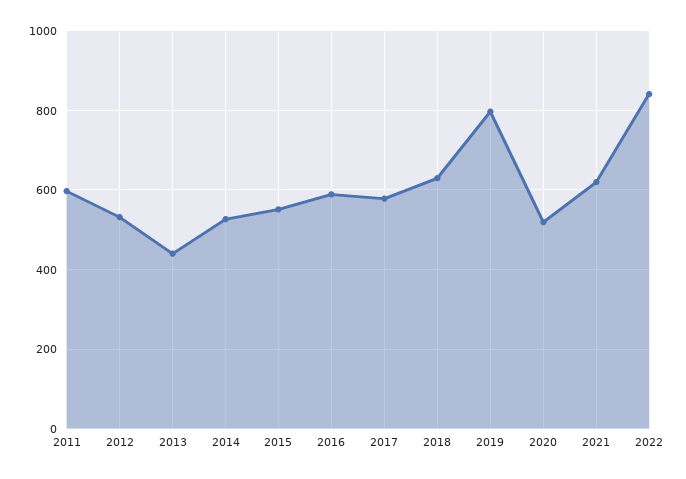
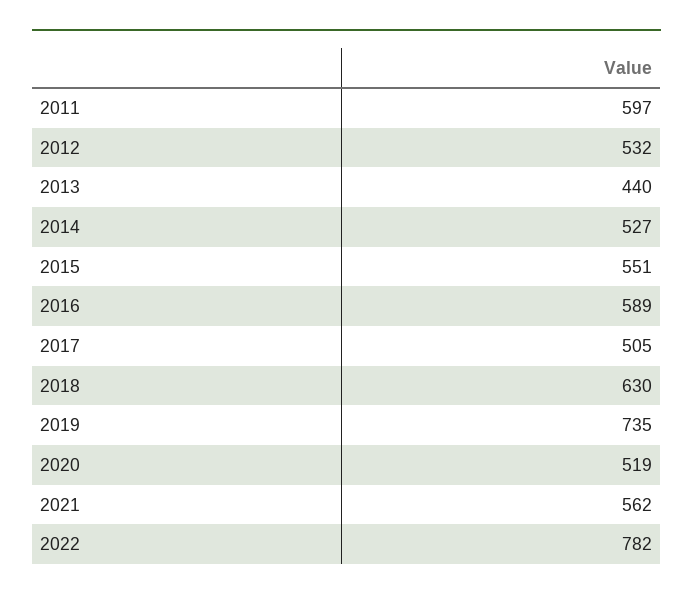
2017: 580 -> 505
2019: 800 -> 735
2021: 620 -> 562
2022: 840 -> 782

